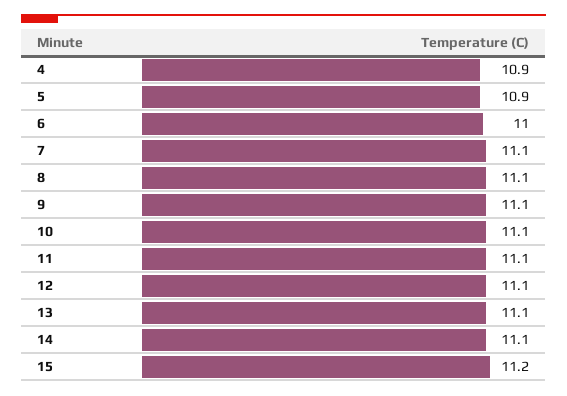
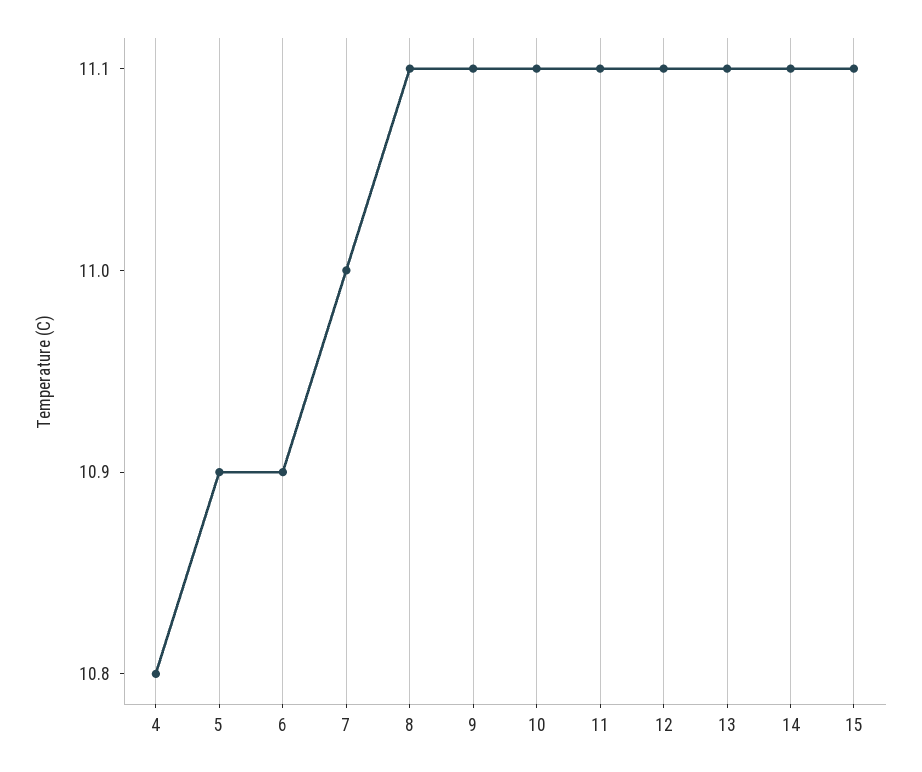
4: 10.9 -> 10.8
6: 11 -> 10.9
7: 11.1 -> 11
15: 11.2 -> 11.1

